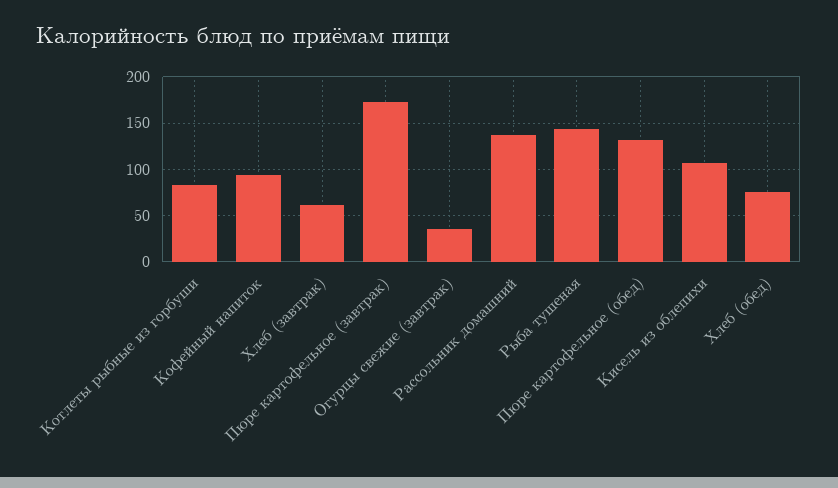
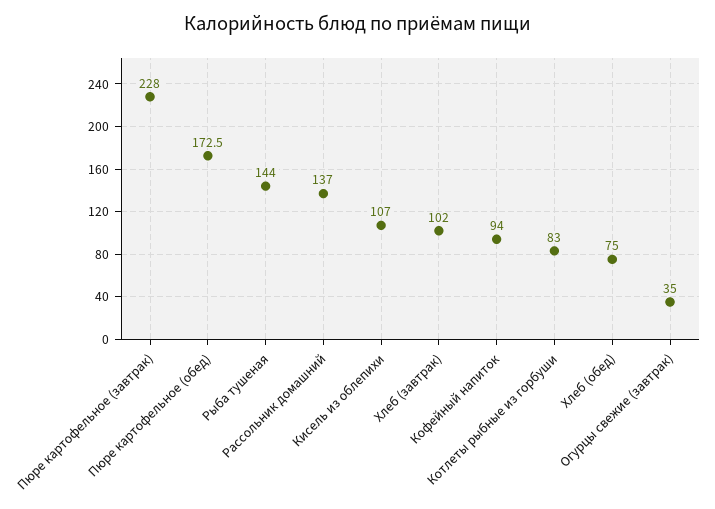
Хлеб (завтрак): 60 -> 102
Пюре картофельное (завтрак): 170 -> 228
Пюре картофельное (обед): 130 -> 172.5

